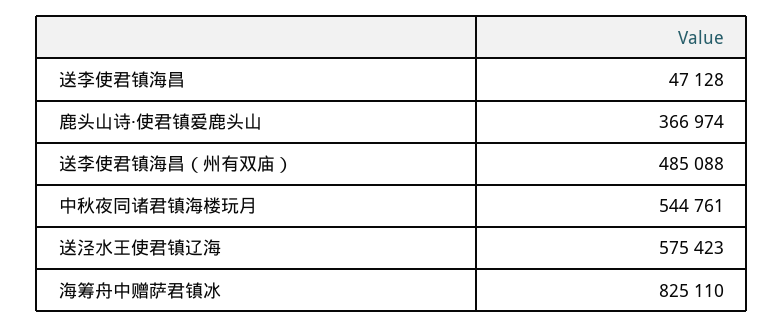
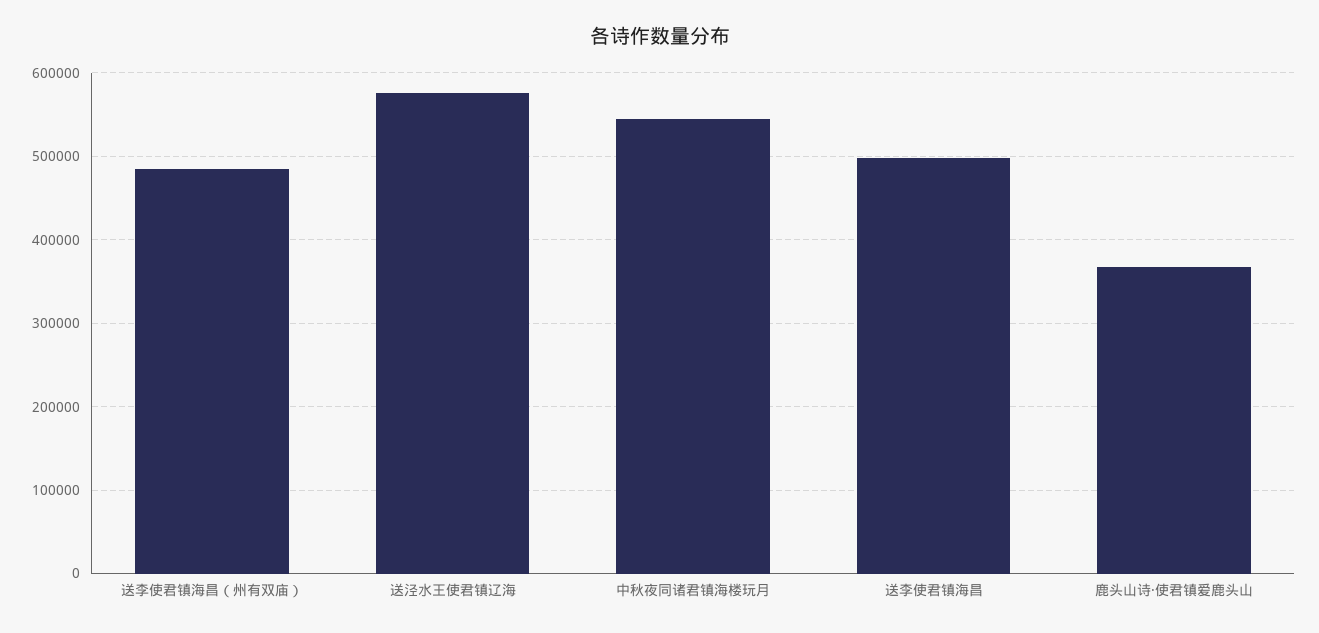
送李使君镇海昌: 47128 -> 500000
海筹舟中赠萨君镇冰: 825110 -> none

